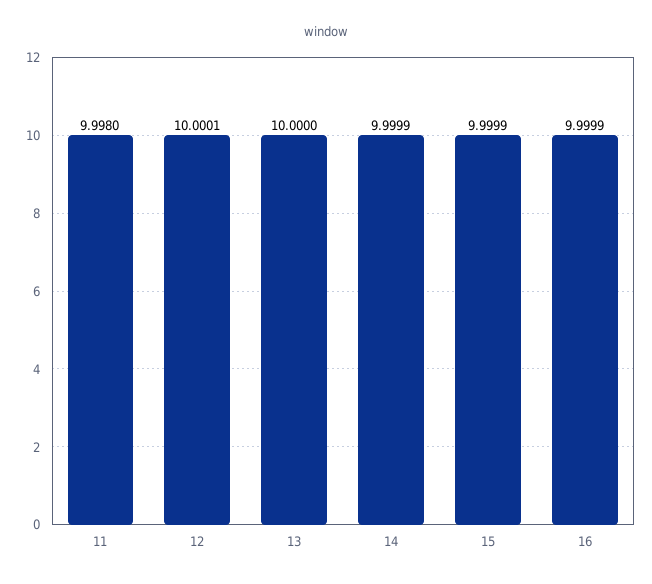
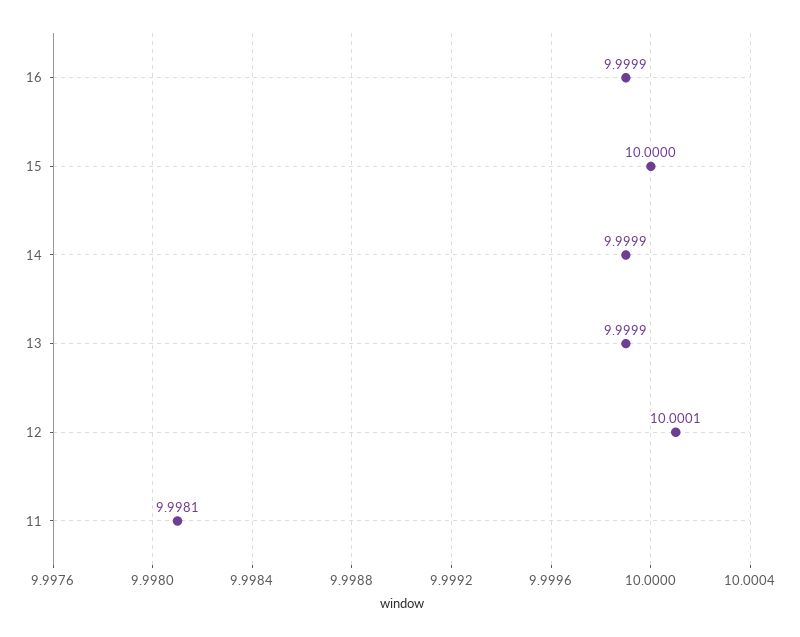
11: 9.998 -> 9.9981
13: 10 -> 9.9999
15: 9.9999 -> 10

